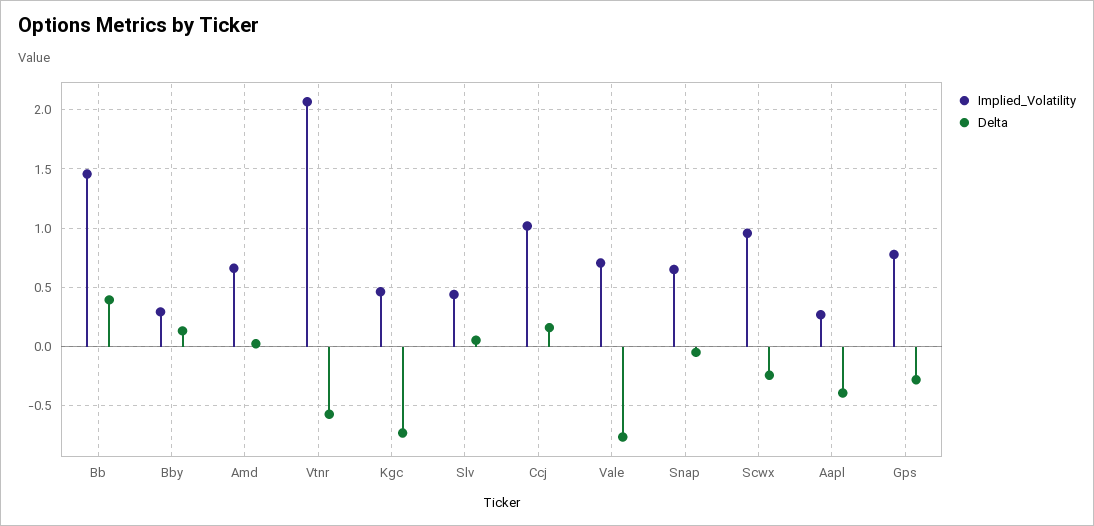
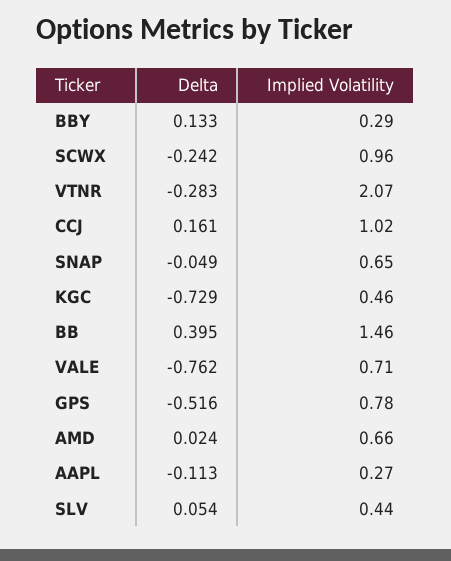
Delta, Vtnr: -0.6 -> -0.283
Delta, Aapl: -0.4 -> -0.113
Delta, Gps: -0.3 -> -0.516

